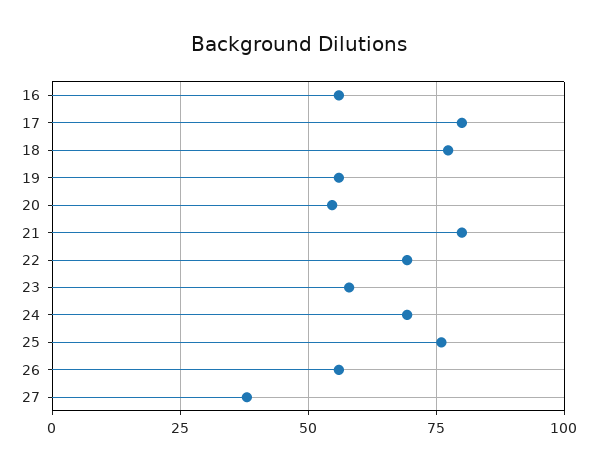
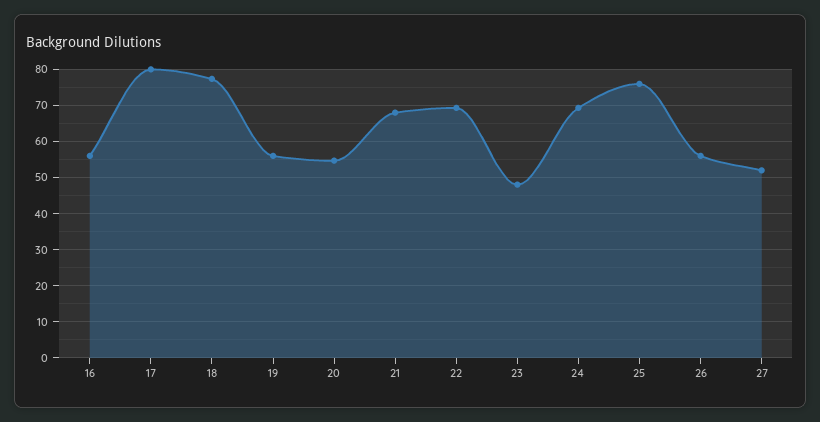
21: 80 -> 68
23: 57.5 -> 48
27: 37.5 -> 52

